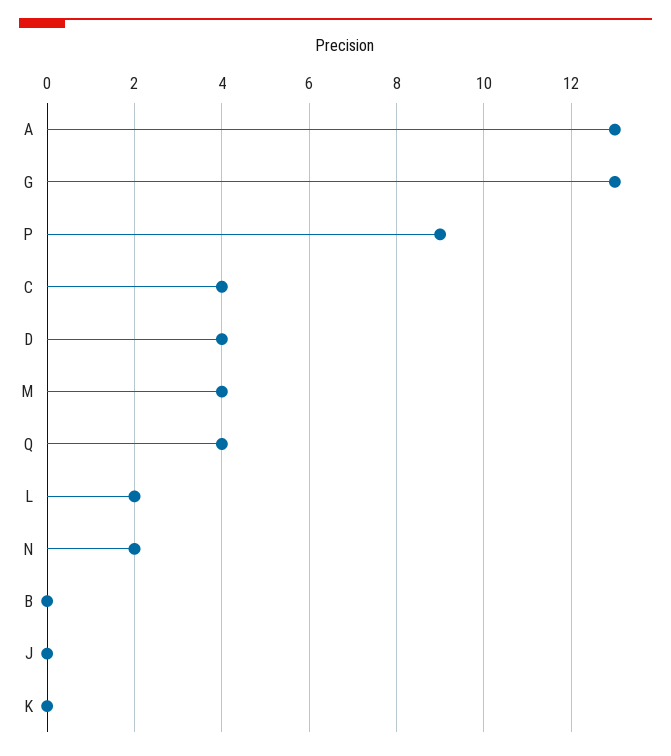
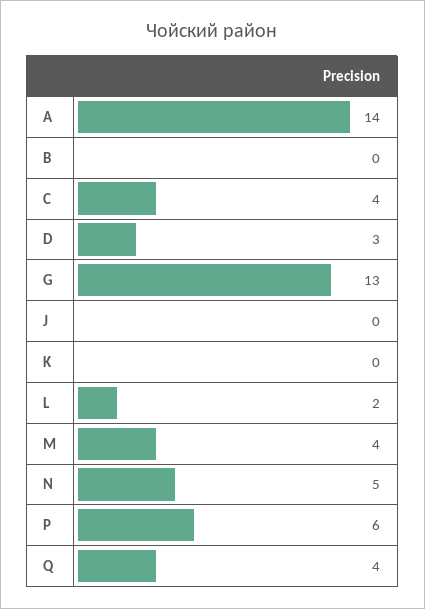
A: 13 -> 14
P: 9 -> 6
D: 4 -> 3
N: 2 -> 5

